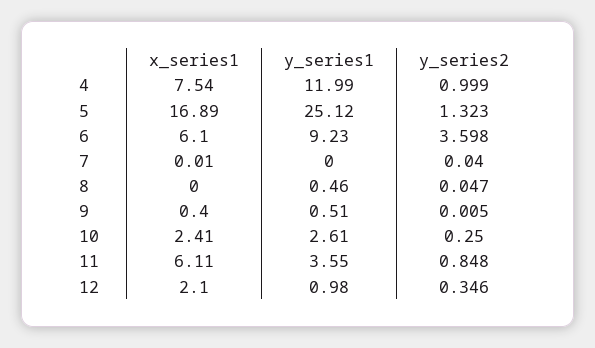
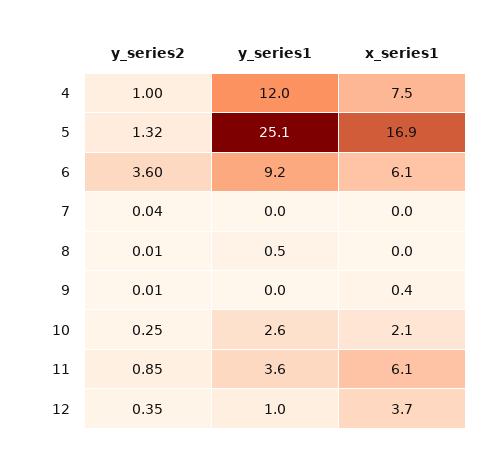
y_series2, 8: 0.047 -> 0.01
y_series1, 9: 0.51 -> 0
x_series1, 10: 2.41 -> 2.1
x_series1, 12: 2.1 -> 3.7

